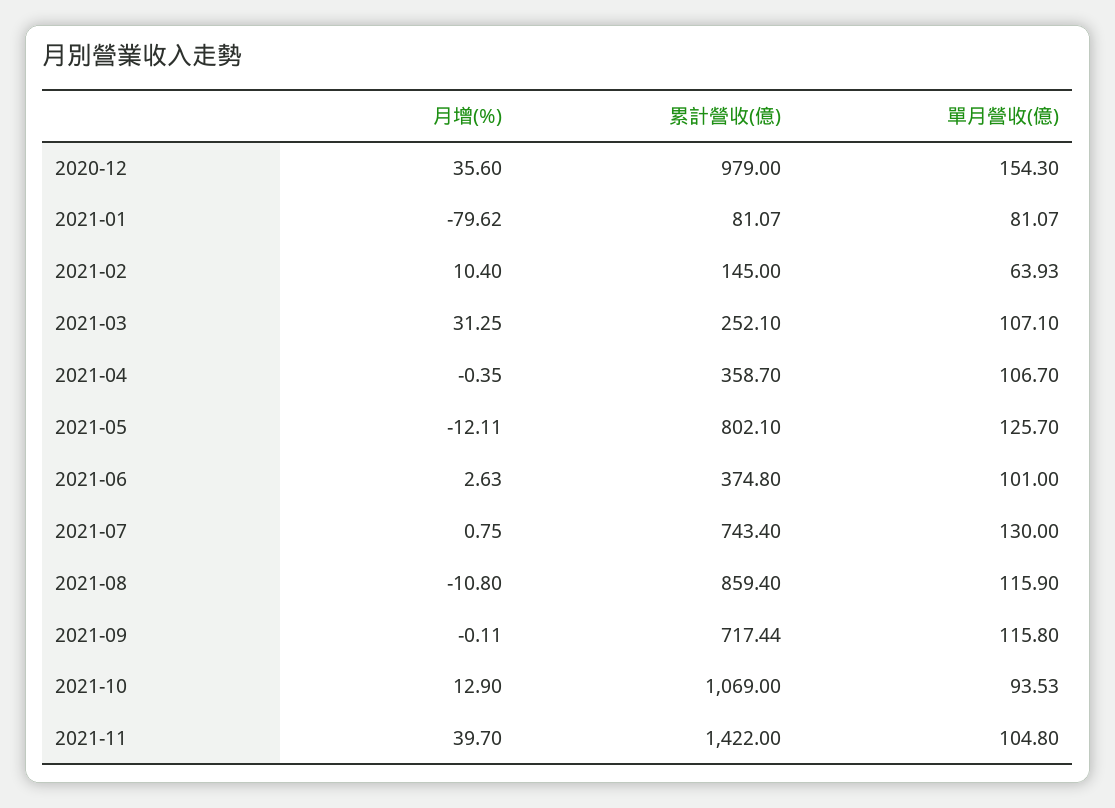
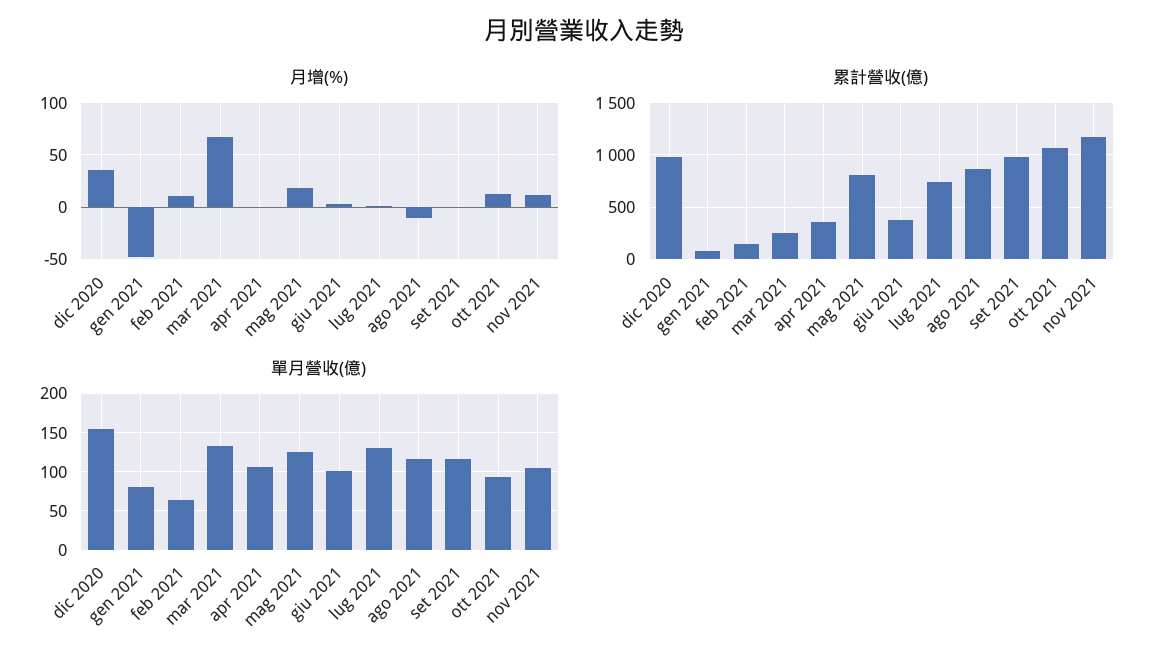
月增(%), 2021-01: -79.62 -> -50
月增(%), 2021-03: 31.25 -> 70
單月營收(億), 2021-03: 107.1 -> 130
月增(%), 2021-05: -12.11 -> 20
累計營收(億), 2021-09: 717.44 -> 1000
月增(%), 2021-11: 39.7 -> 10
累計營收(億), 2021-11: 1422 -> 1200

